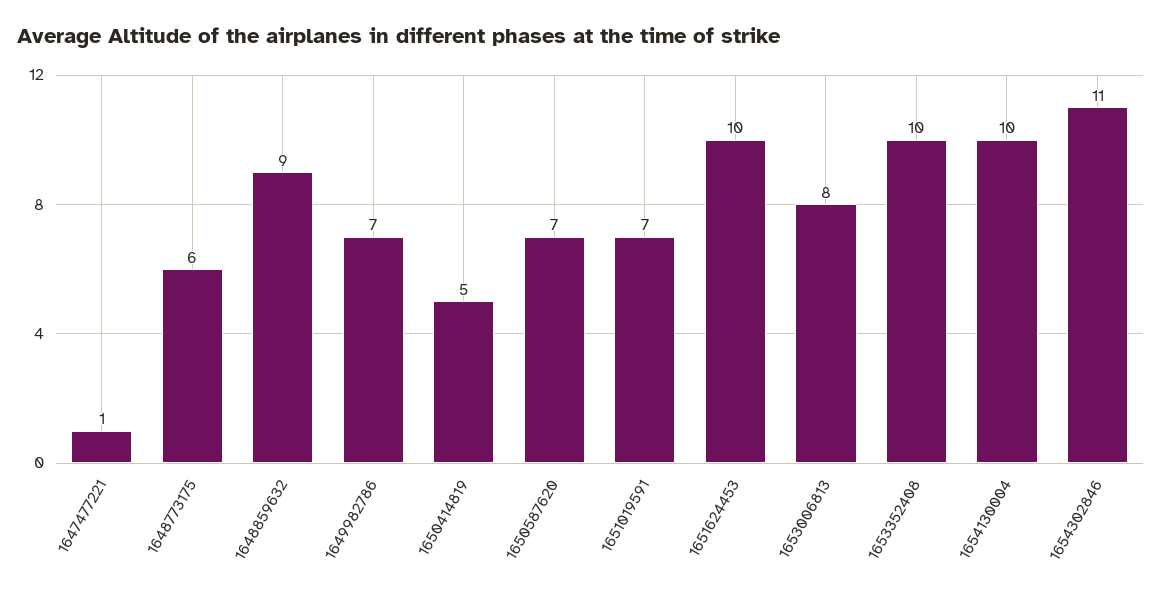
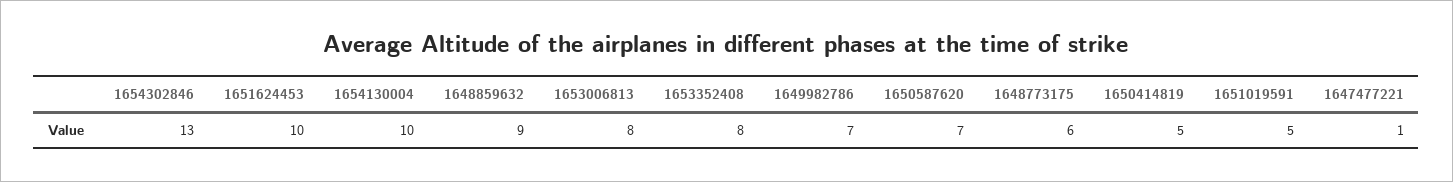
1651019591: 7 -> 5
1653352408: 10 -> 8
1654302846: 11 -> 13

